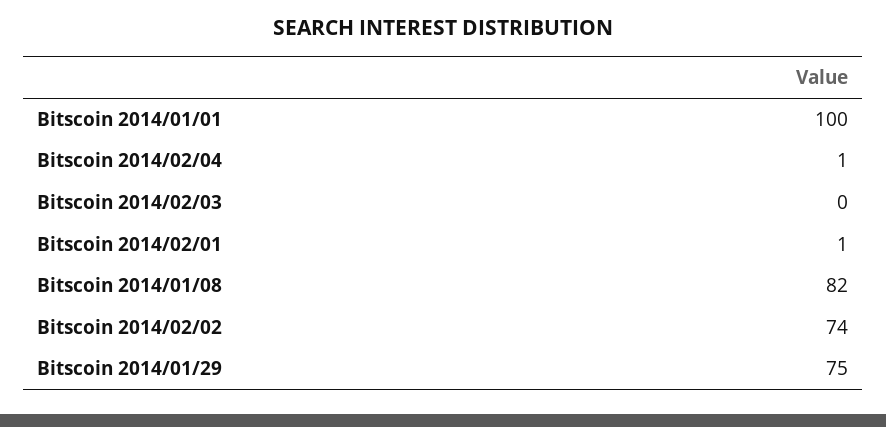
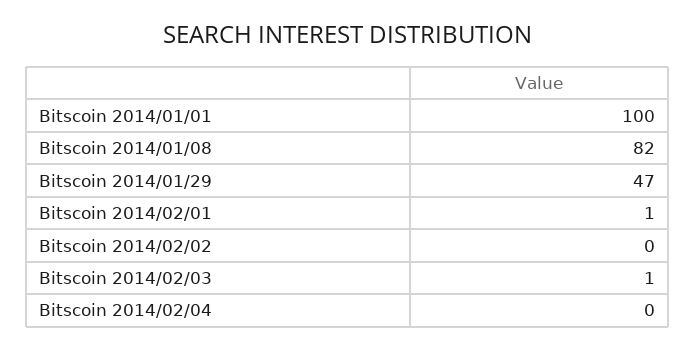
Bitscoin 2014/02/04: 1 -> 0
Bitscoin 2014/02/03: 0 -> 1
Bitscoin 2014/02/02: 74 -> 0
Bitscoin 2014/01/29: 75 -> 47

